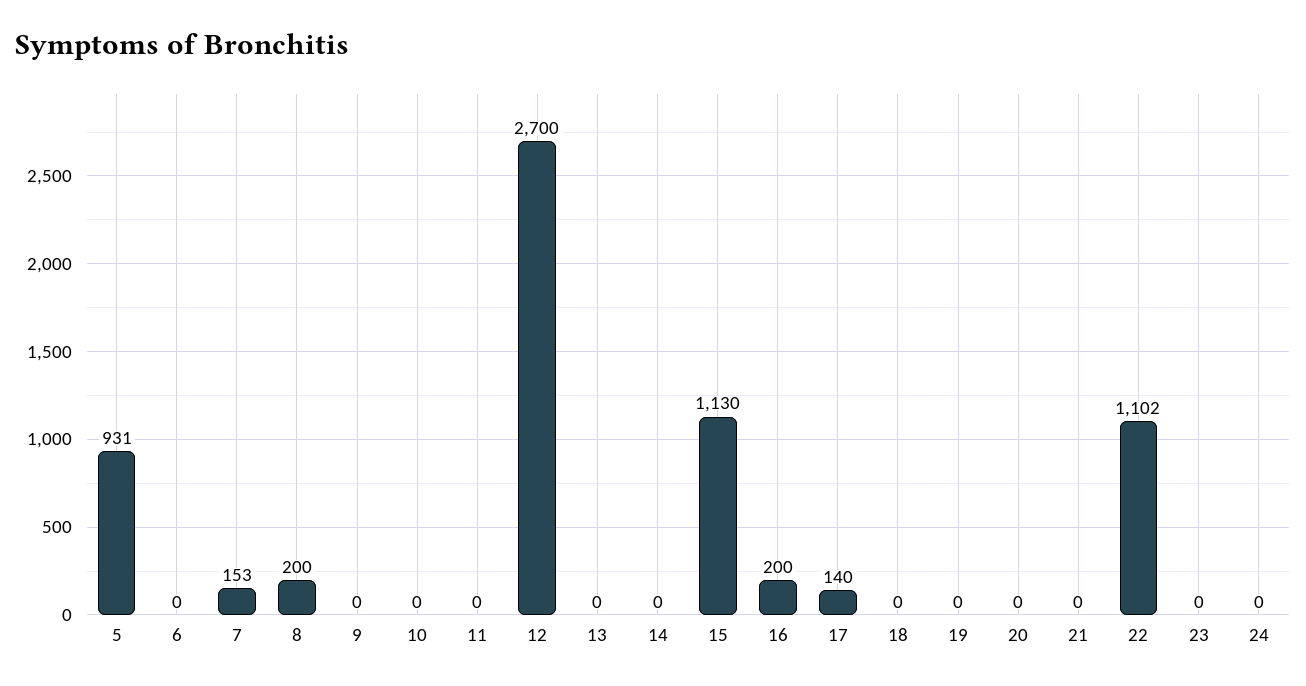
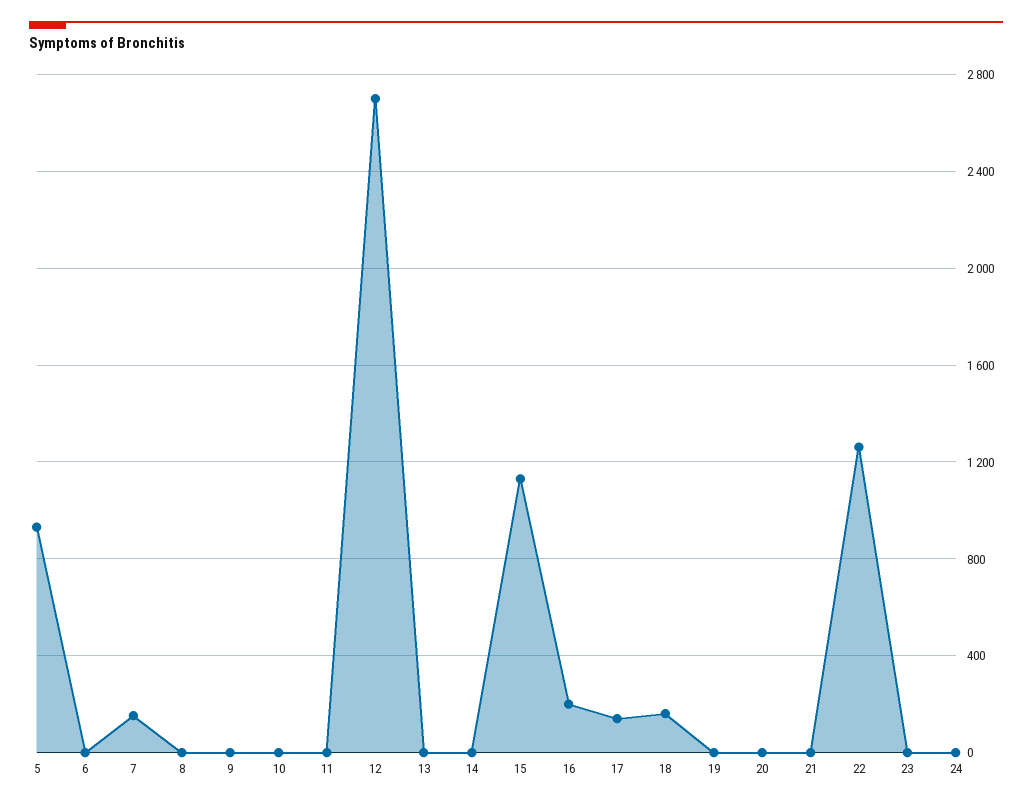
8: 200 -> 0
18: 0 -> 150
22: 1102 -> 1250

